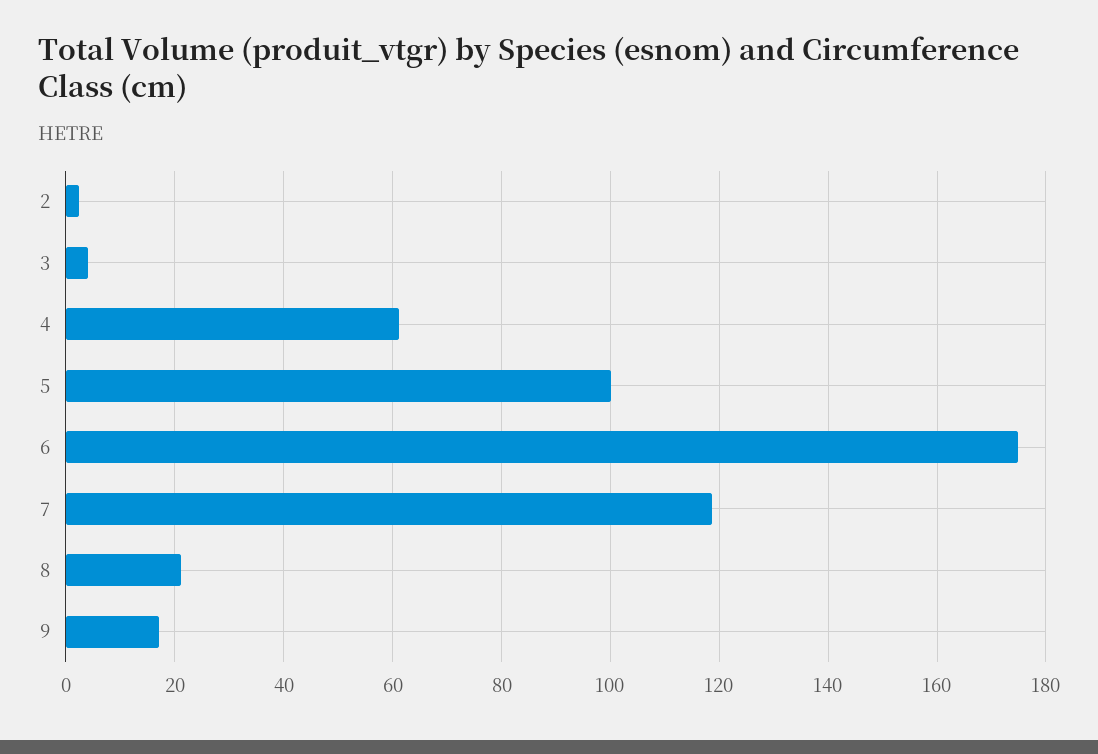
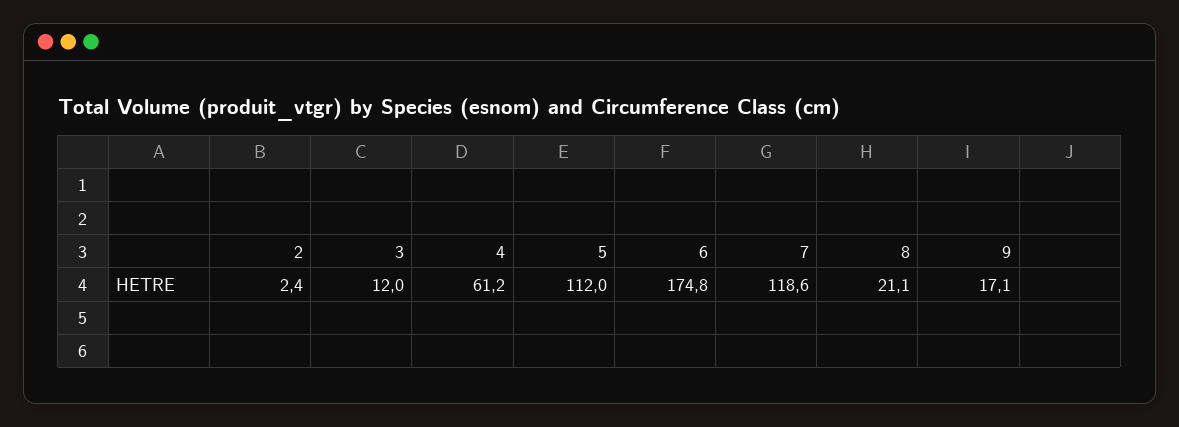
3: 4 -> 12
5: 100 -> 112

